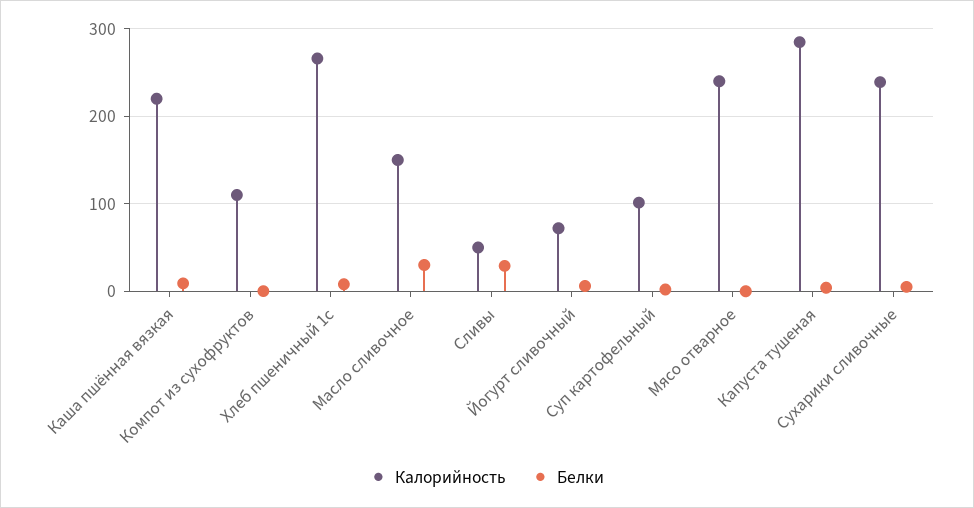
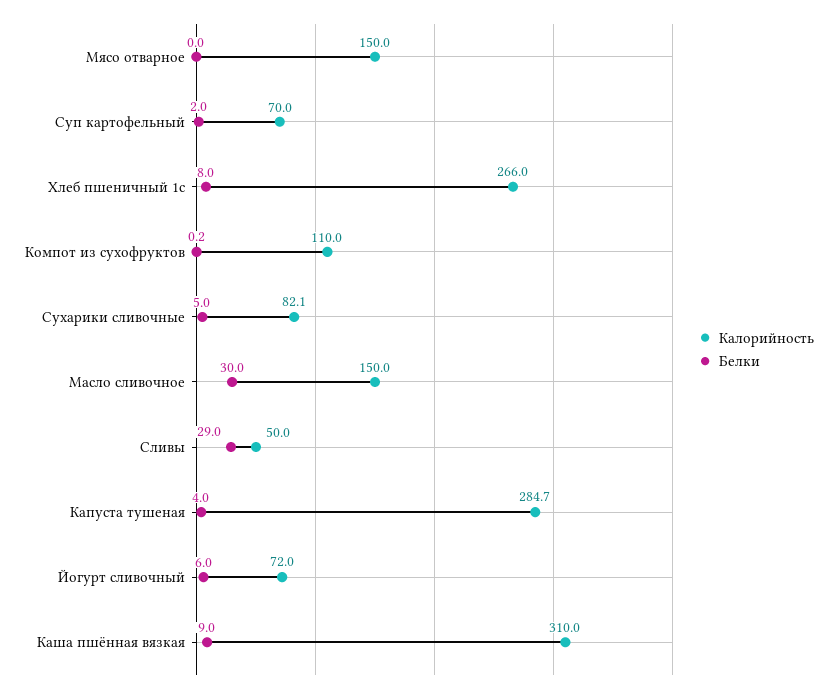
Калорийность, Каша пшённая вязкая: 220 -> 310
Калорийность, Суп картофельный: 100 -> 70
Калорийность, Мясо отварное: 240 -> 150
Калорийность, Сухарики сливочные: 240 -> 82.1

